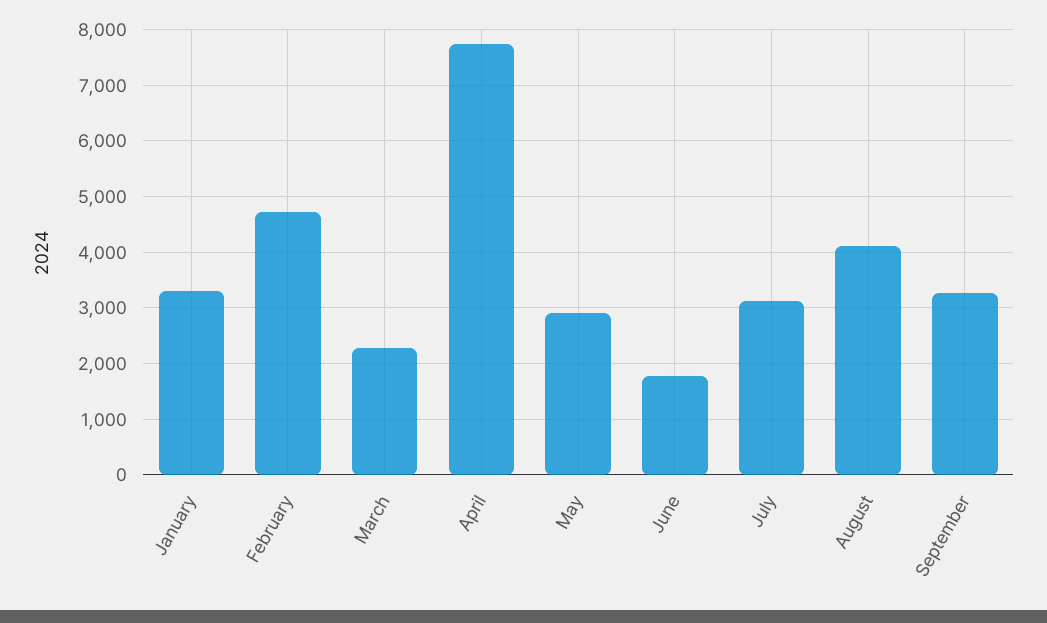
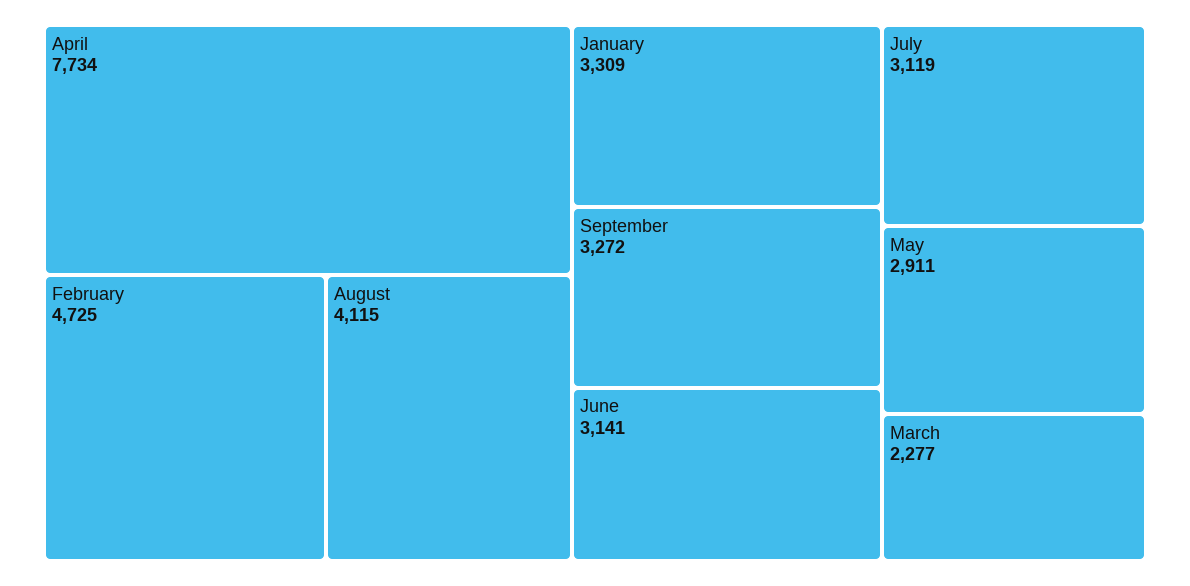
June: 1800 -> 3141

